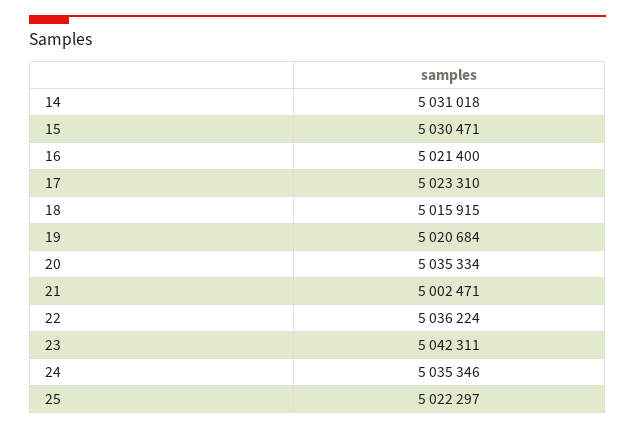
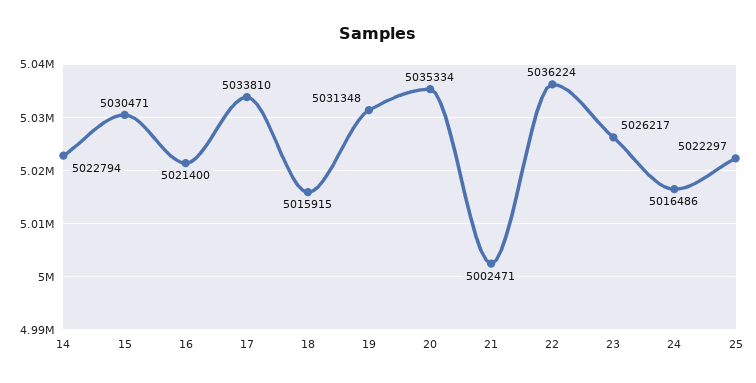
14: 5031018 -> 5022794
17: 5023310 -> 5033810
19: 5020684 -> 5031348
23: 5042311 -> 5026217
24: 5035346 -> 5016486

